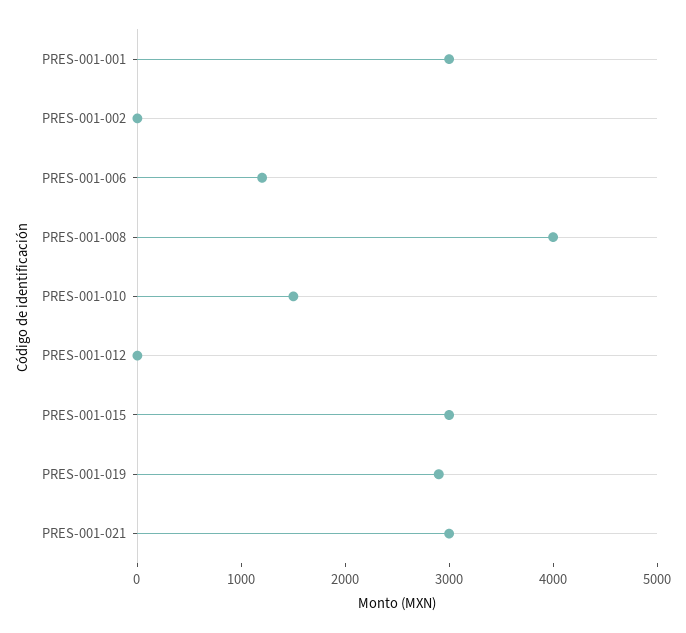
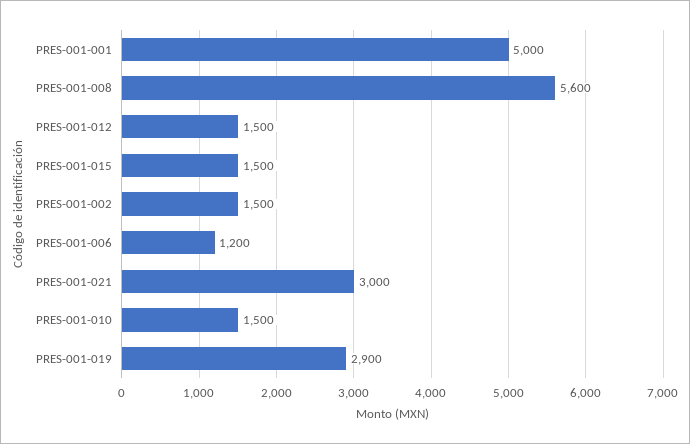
PRES-001-001: 3000 -> 5000
PRES-001-002: 0 -> 1500
PRES-001-008: 4000 -> 5600
PRES-001-012: 0 -> 1500
PRES-001-015: 3000 -> 1500

